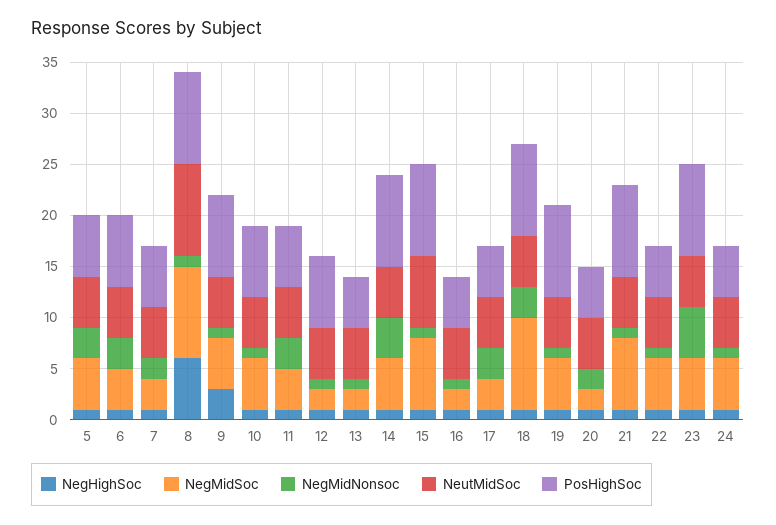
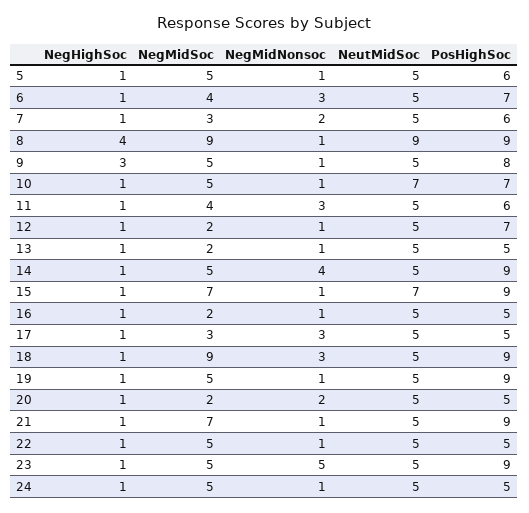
NegMidNonsoc, 5: 3 -> 1
NegHighSoc, 8: 6 -> 4
NeutMidSoc, 10: 5 -> 7

